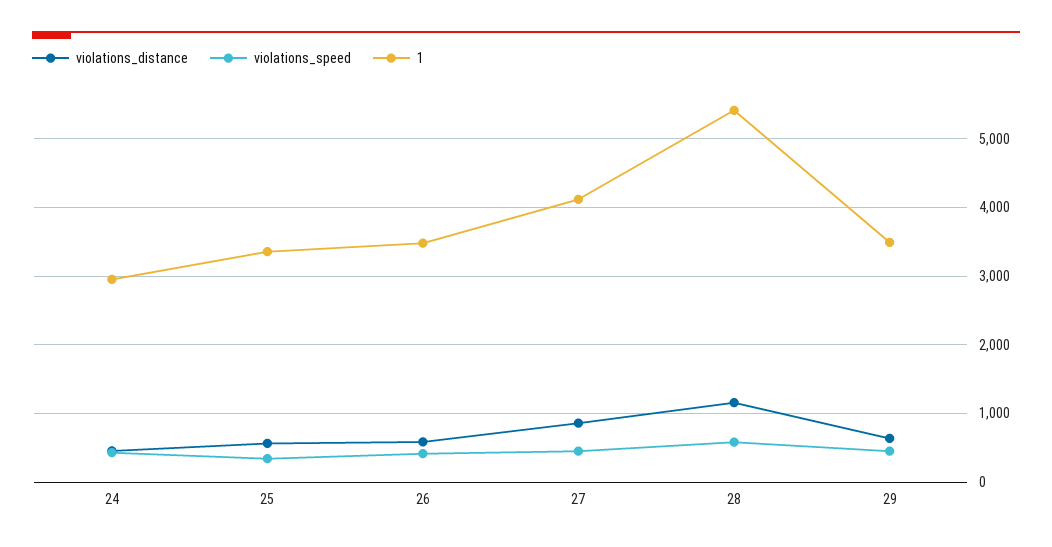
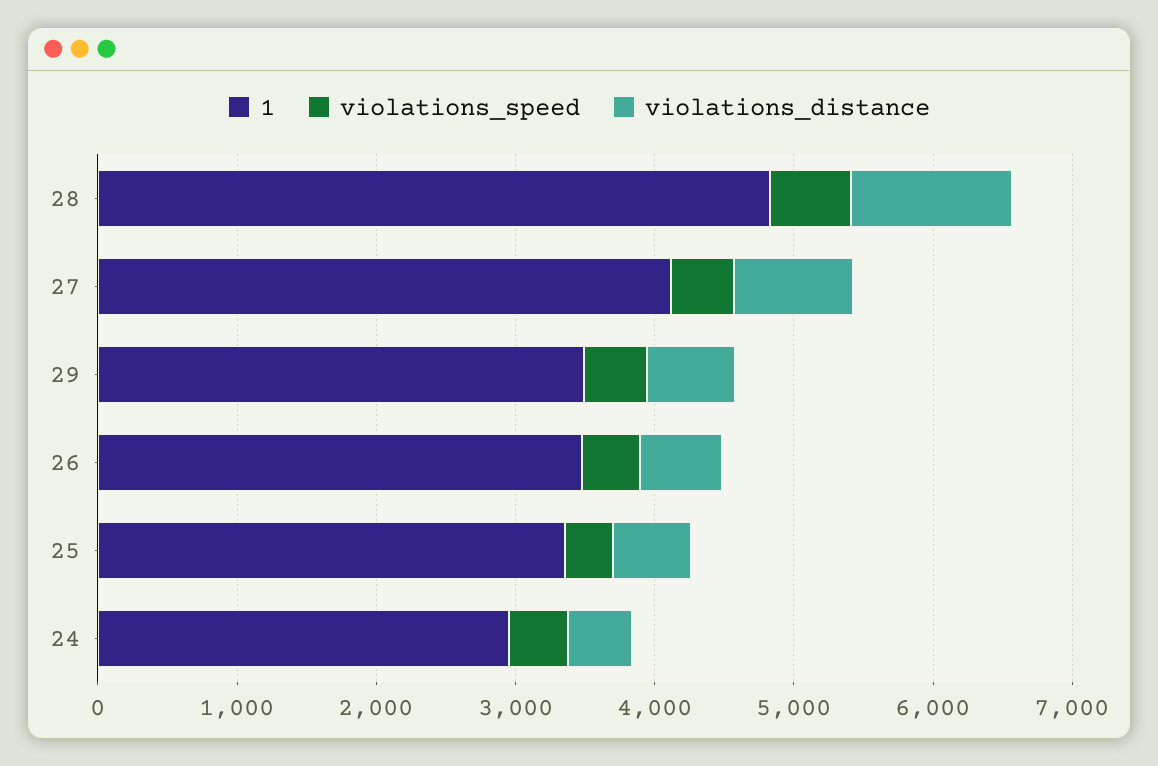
1, 28: 5400 -> 4800

